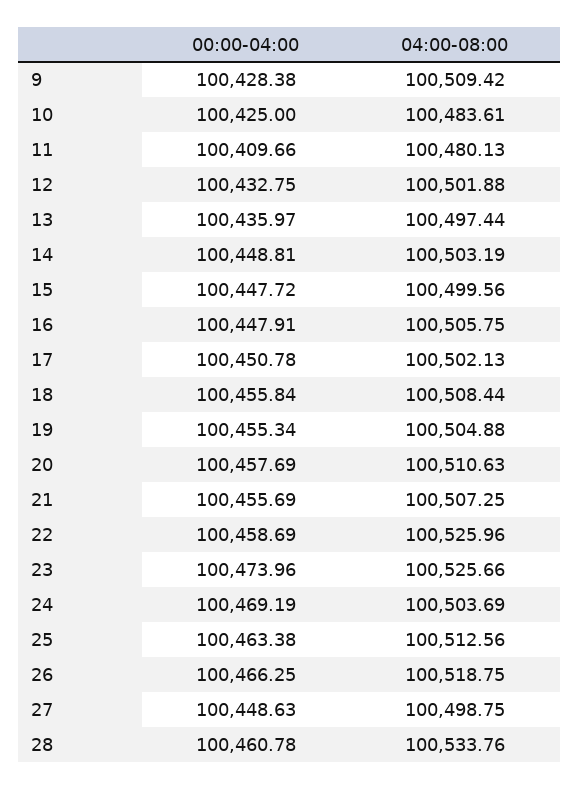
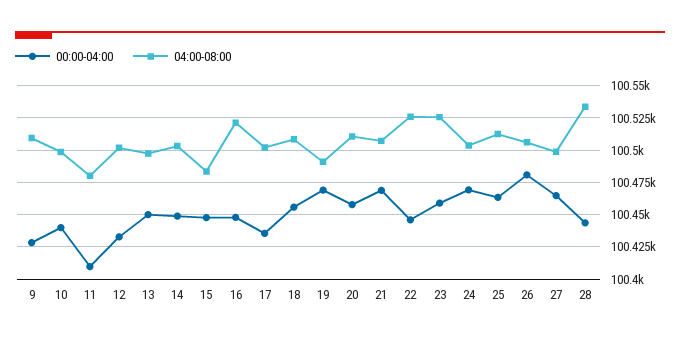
00:00-04:00, 10: 100425 -> 100440
04:00-08:00, 10: 100483.61 -> 100500
00:00-04:00, 13: 100435.97 -> 100450
04:00-08:00, 15: 100499.56 -> 100485
04:00-08:00, 16: 100505.75 -> 100520
00:00-04:00, 17: 100450.78 -> 100435
00:00-04:00, 19: 100455.34 -> 100470
04:00-08:00, 19: 100504.88 -> 100490
00:00-04:00, 21: 100455.69 -> 100470
00:00-04:00, 22: 100458.69 -> 100445
00:00-04:00, 23: 100473.96 -> 100460
00:00-04:00, 26: 100466.25 -> 100480
04:00-08:00, 26: 100518.75 -> 100505
00:00-04:00, 27: 100448.63 -> 100465
00:00-04:00, 28: 100460.78 -> 100445

